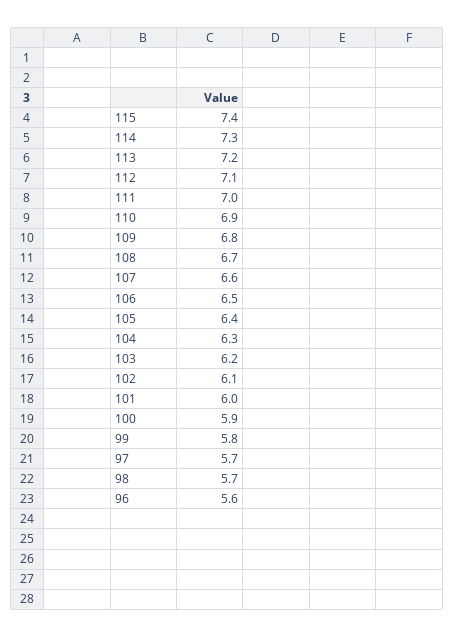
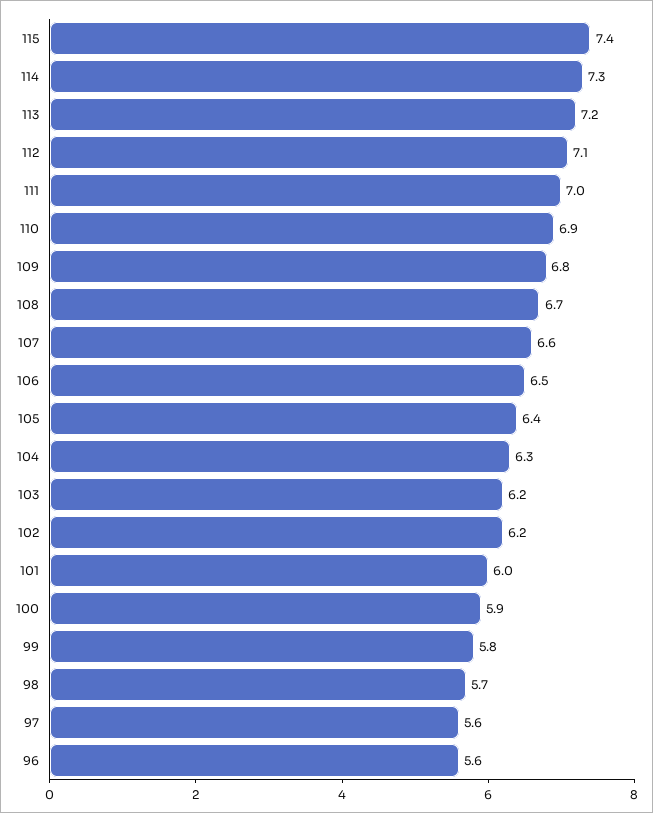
102: 6.1 -> 6.2
97: 5.7 -> 5.6

